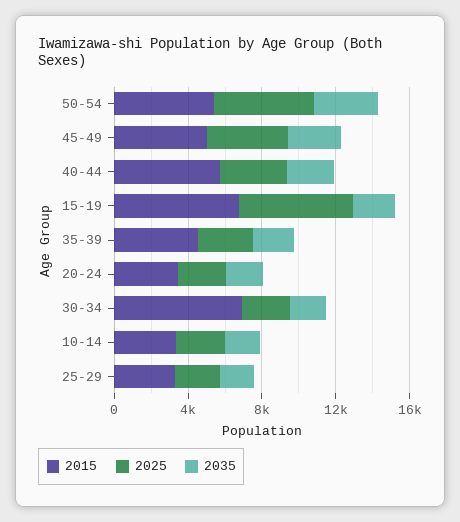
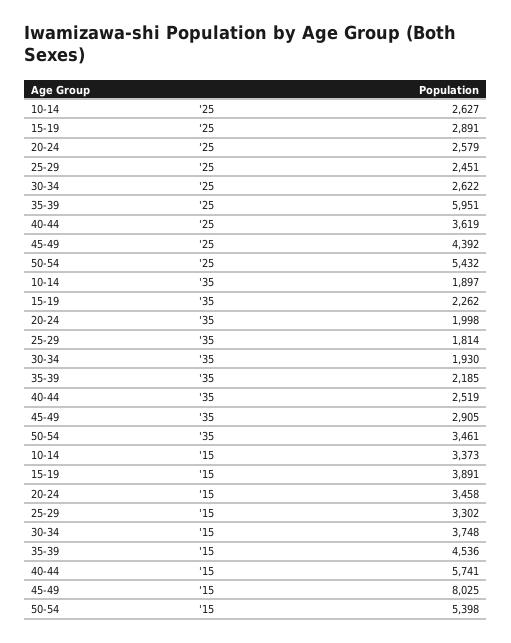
2015, 45-49: 5000 -> 8025
2015, 15-19: 7000 -> 3891
2025, 15-19: 6000 -> 2891
2025, 35-39: 3000 -> 5951
2015, 30-34: 7000 -> 3748

